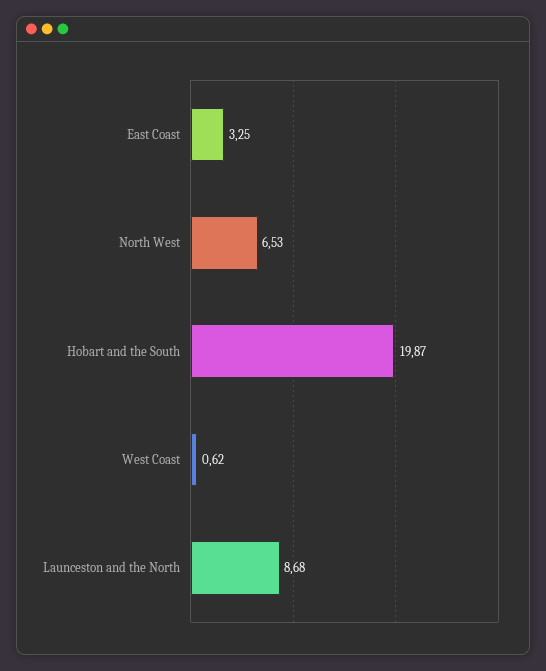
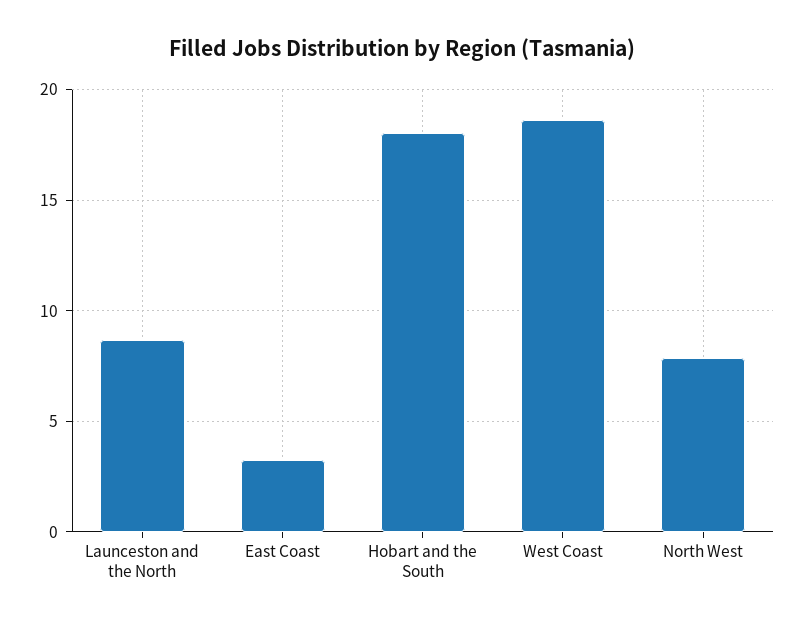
North West: 6.53 -> 8
Hobart and the South: 19.87 -> 18
West Coast: 0.62 -> 18.5

